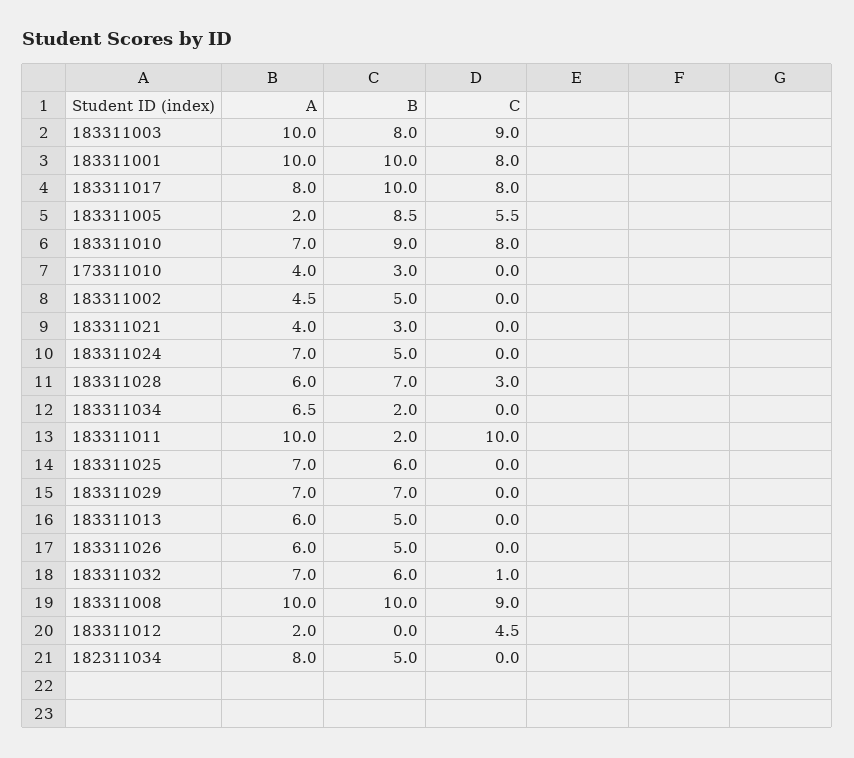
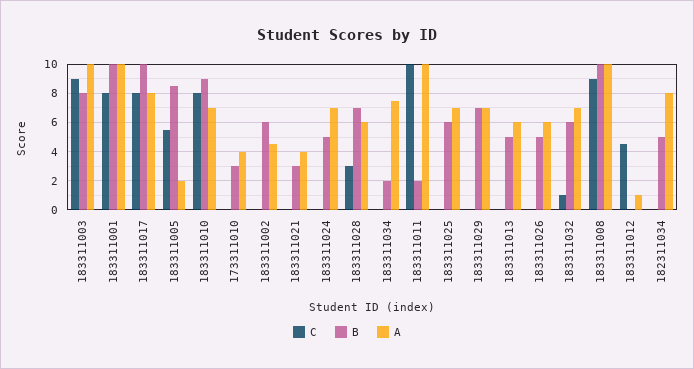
B, 183311002: 5 -> 6
A, 183311034: 6.5 -> 7.5
A, 183311012: 2 -> 1

